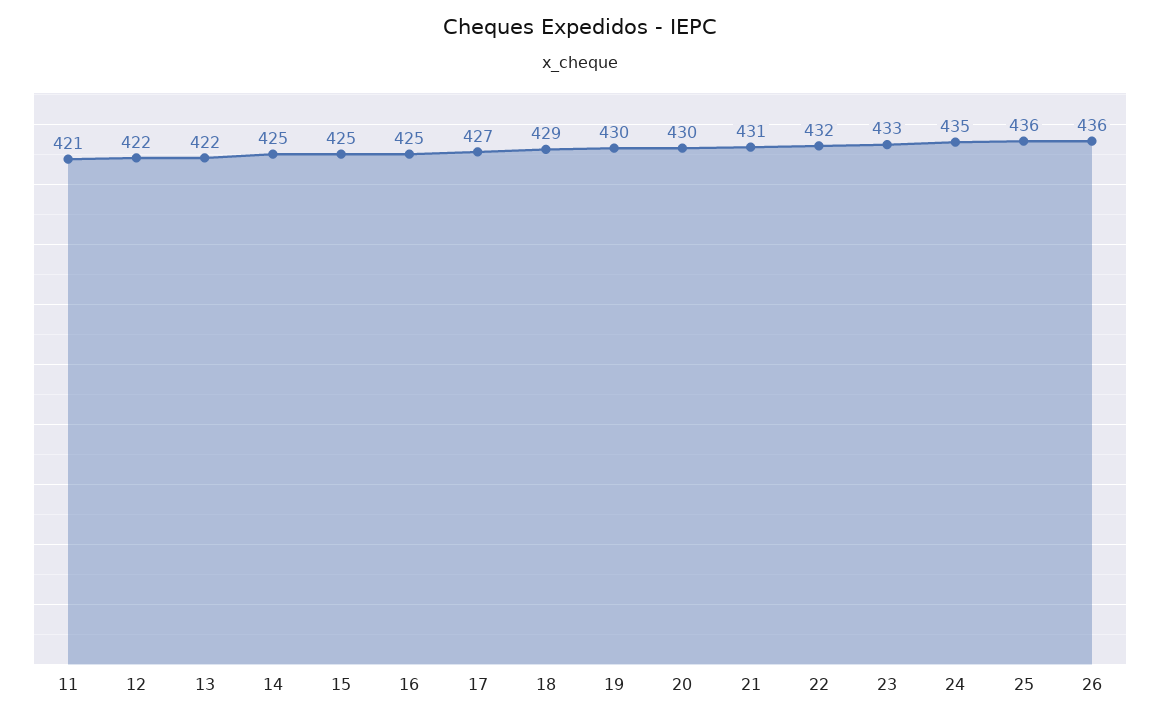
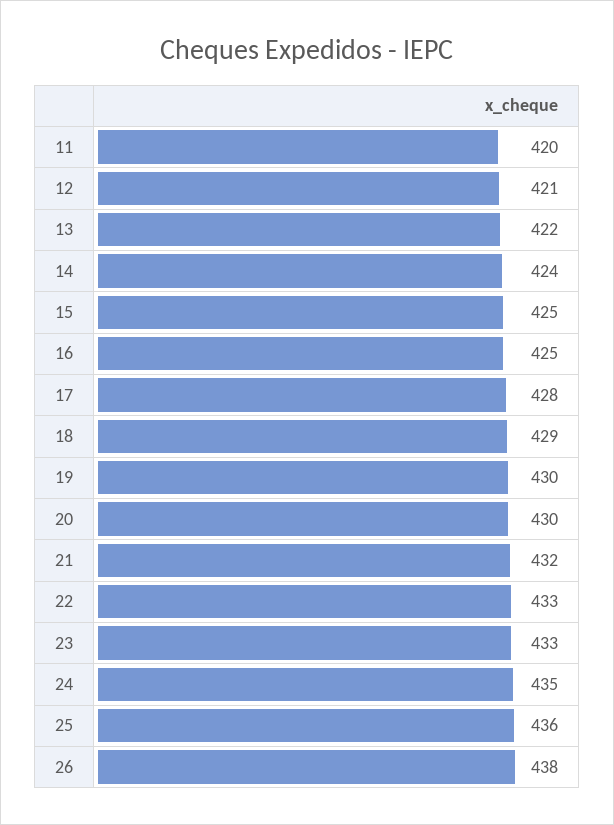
11: 421 -> 420
12: 422 -> 421
14: 425 -> 424
17: 427 -> 428
21: 431 -> 432
22: 432 -> 433
26: 436 -> 438

